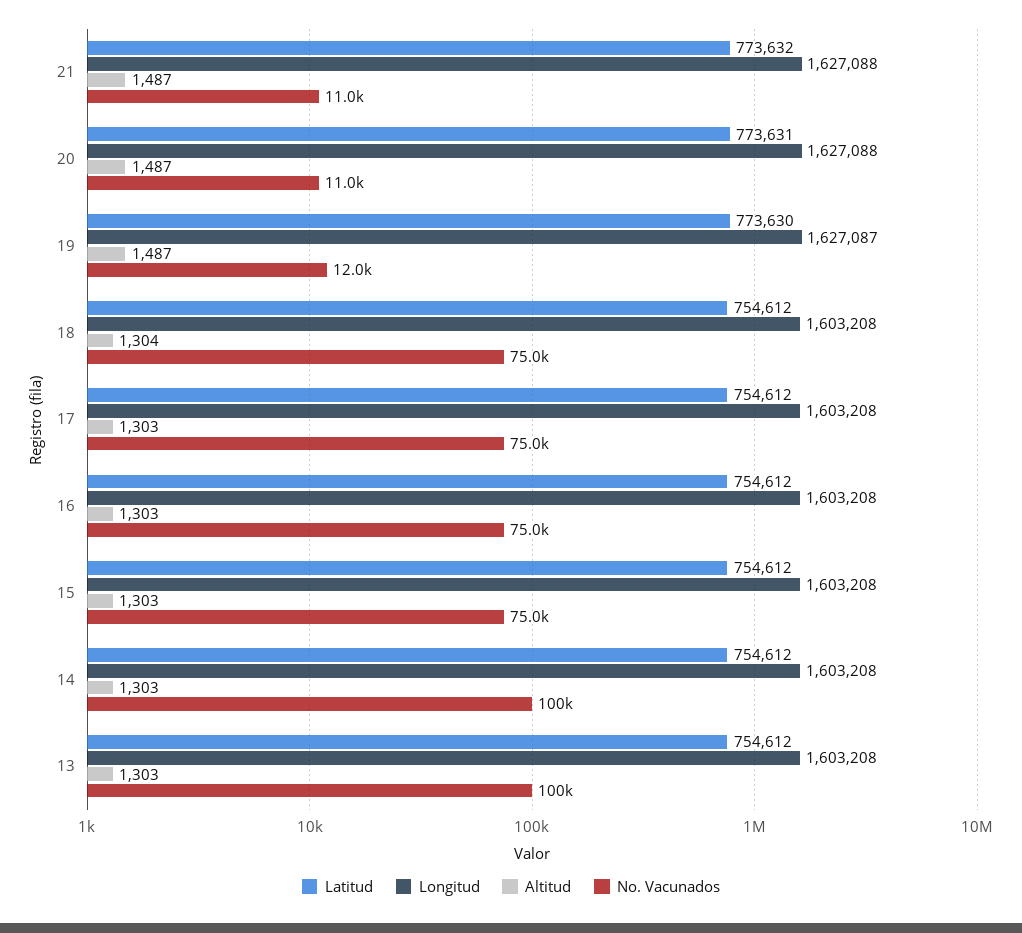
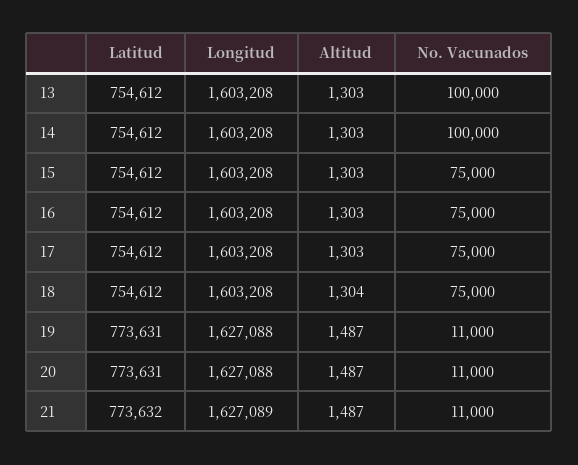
Longitud, 21: 1627088 -> 1627089
Latitud, 19: 773630 -> 773631
Longitud, 19: 1627087 -> 1627088
No. Vacunados, 19: 12000 -> 11000

